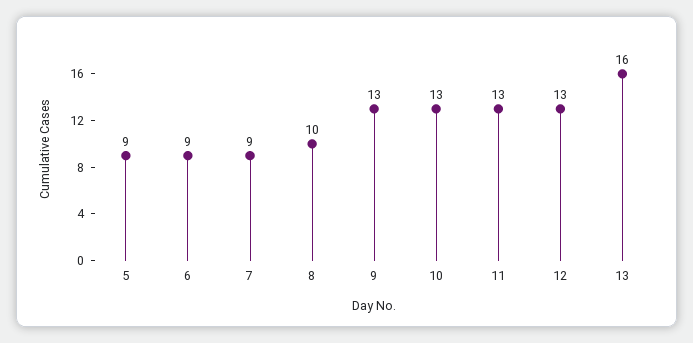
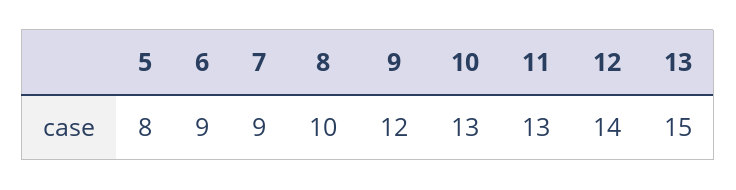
5: 9 -> 8
9: 13 -> 12
12: 13 -> 14
13: 16 -> 15

